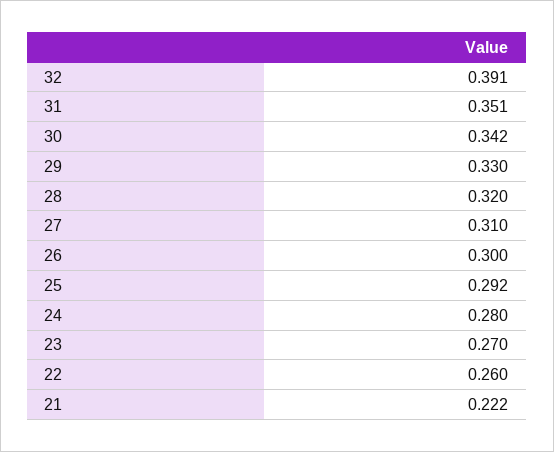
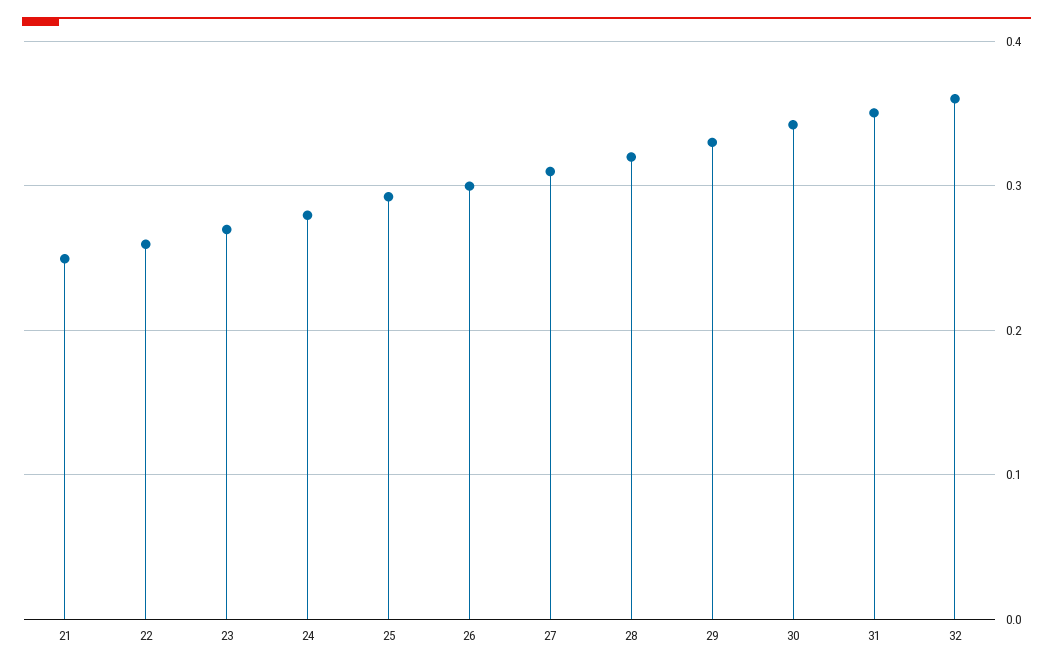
32: 0.391 -> 0.36
21: 0.222 -> 0.25

